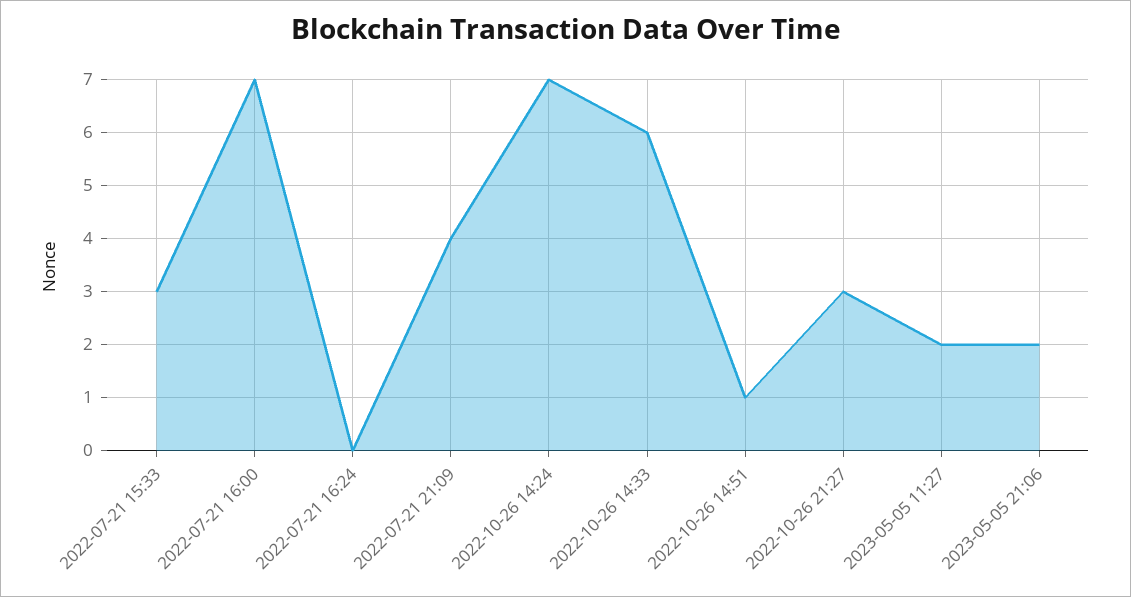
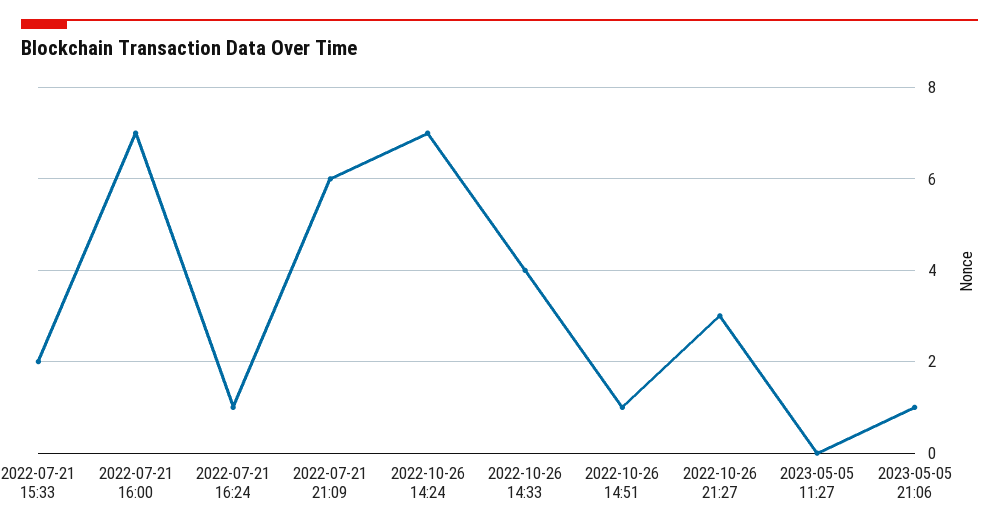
2022-07-21 15:33: 3 -> 2
2022-07-21 16:24: 0 -> 1
2022-07-21 21:09: 4 -> 6
2022-10-26 14:33: 6 -> 4
2023-05-05 11:27: 2 -> 0
2023-05-05 21:06: 2 -> 1

